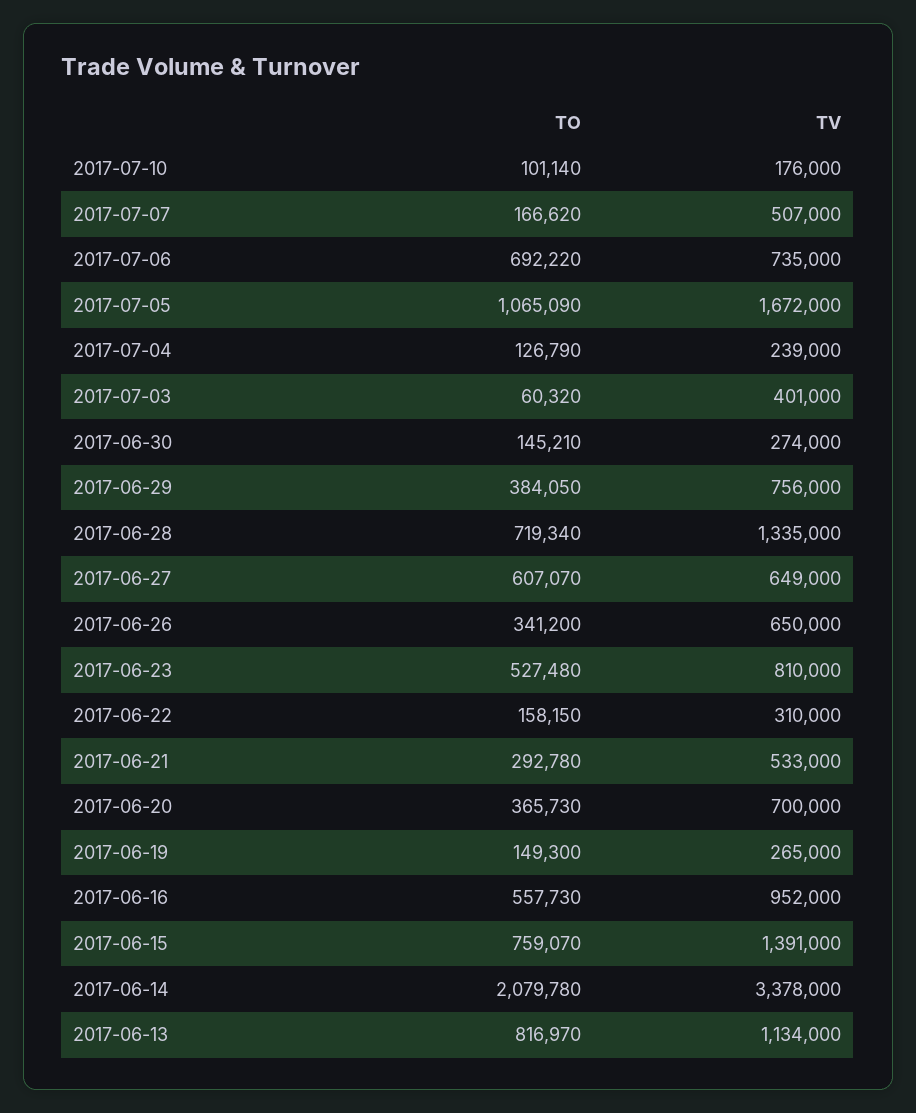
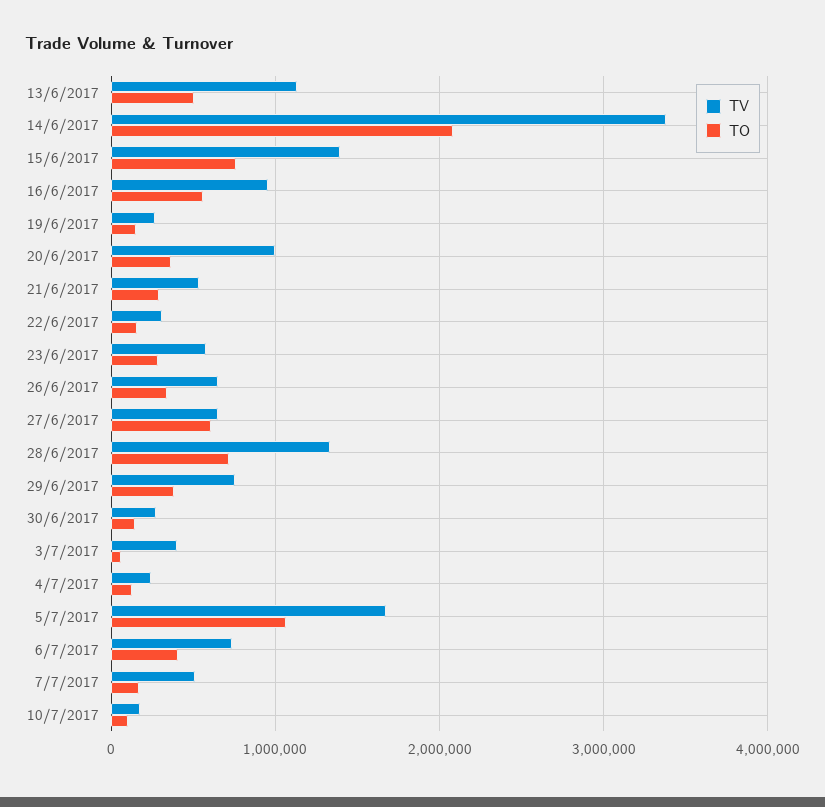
TO, 2017-07-06: 692220 -> 400000
TO, 2017-06-23: 527480 -> 300000
TV, 2017-06-23: 810000 -> 600000
TV, 2017-06-20: 700000 -> 1000000
TO, 2017-06-13: 816970 -> 500000

